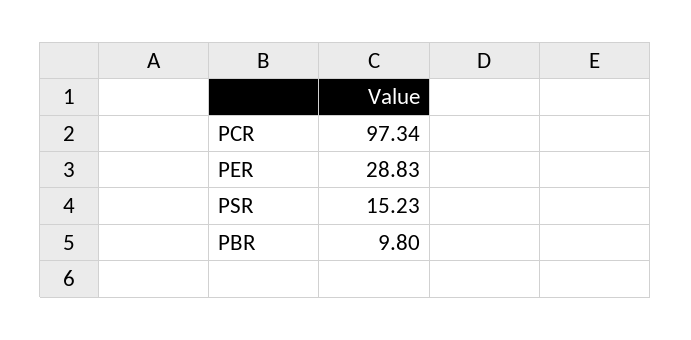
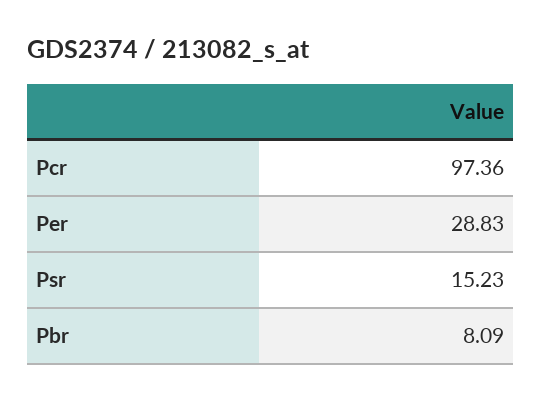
PCR: 97.34 -> 97.36
PBR: 9.8 -> 8.09

